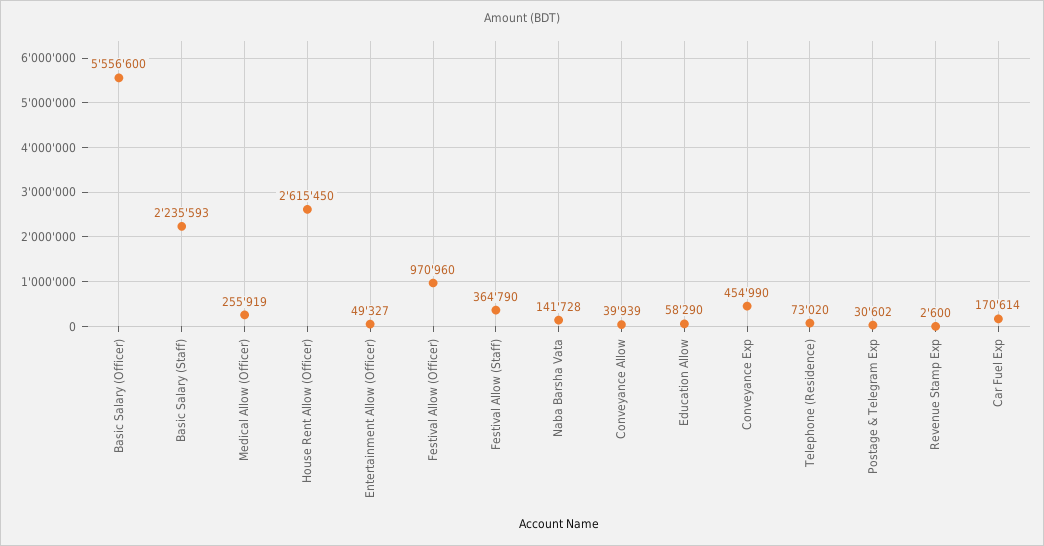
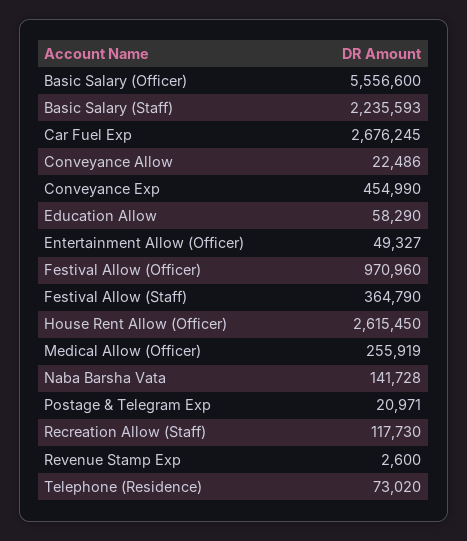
Conveyance Allow: 39939 -> 22486
Postage & Telegram Exp: 30602 -> 20971
Car Fuel Exp: 170614 -> 2676245
Recreation Allow (Staff): none -> 117730

